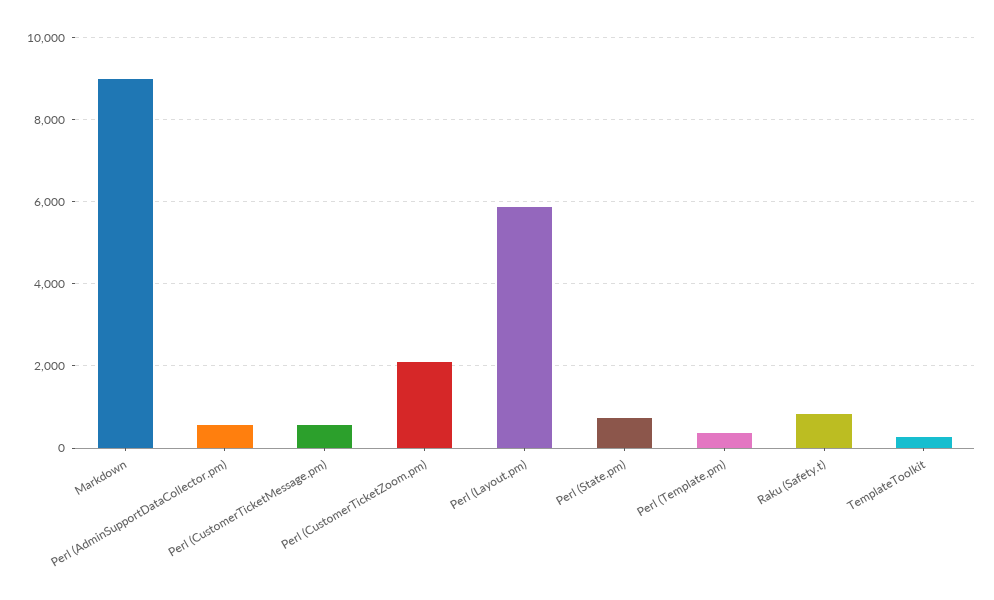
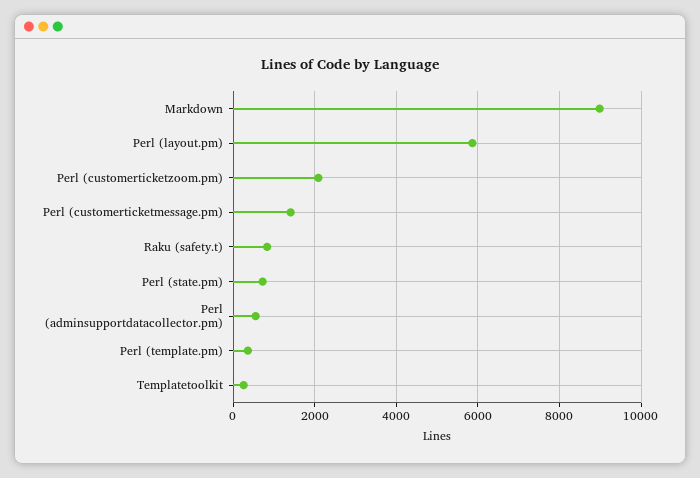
Perl (CustomerTicketMessage.pm): 600 -> 1400

